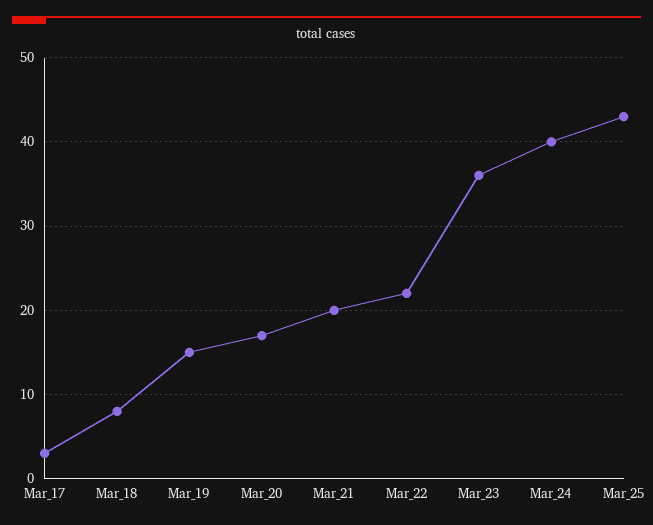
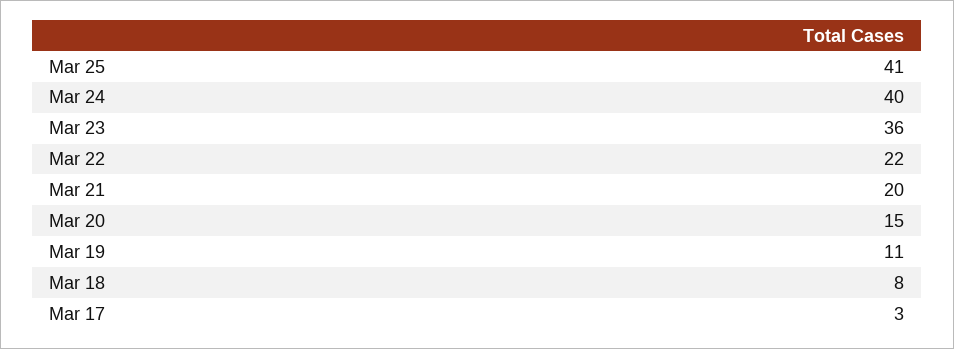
Mar_19: 15 -> 11
Mar_20: 17 -> 15
Mar_25: 43 -> 41

